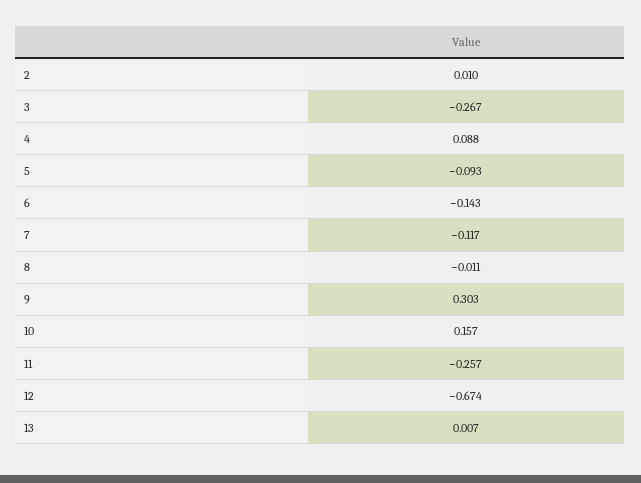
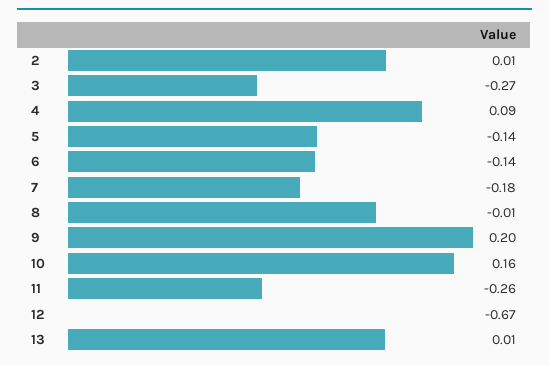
5: -0.093 -> -0.14
7: -0.117 -> -0.18
9: 0.303 -> 0.2

